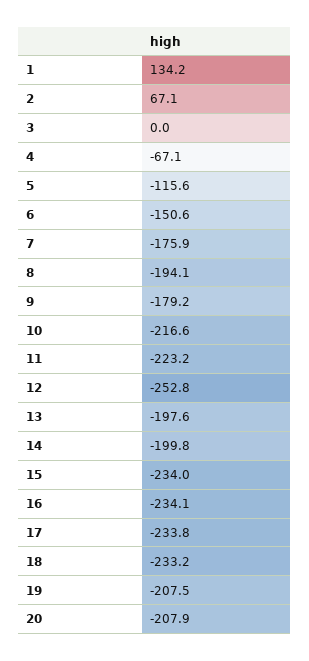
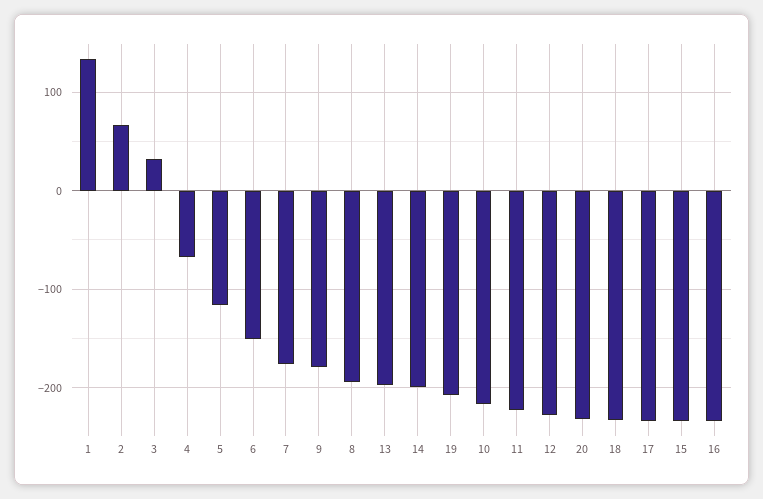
3: 0 -> 30
12: -252.8 -> -230
20: -207.9 -> -230

